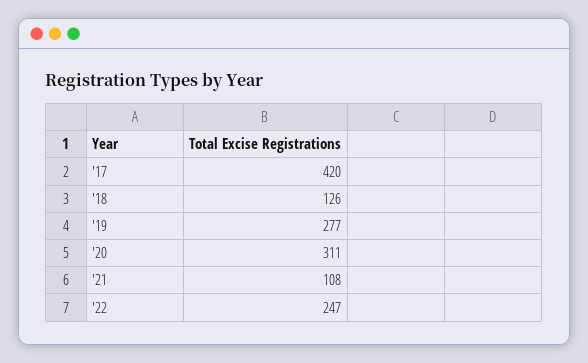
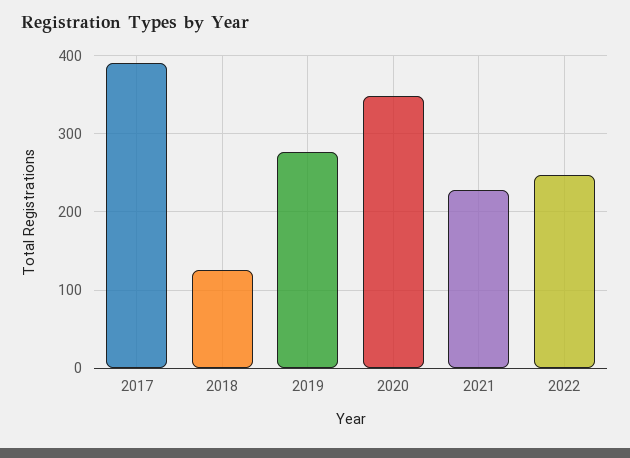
'17: 420 -> 390
'20: 311 -> 350
'21: 108 -> 230

